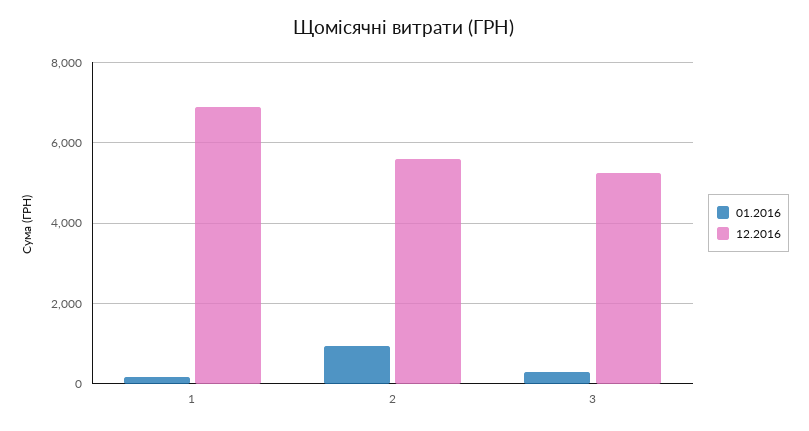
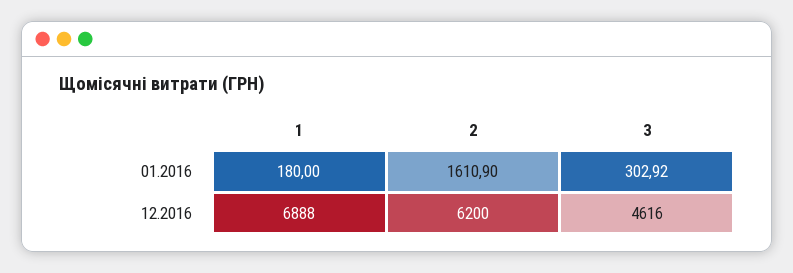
01.2016, 2: 1000 -> 1610.9
12.2016, 2: 5600 -> 6200
12.2016, 3: 5200 -> 4616

